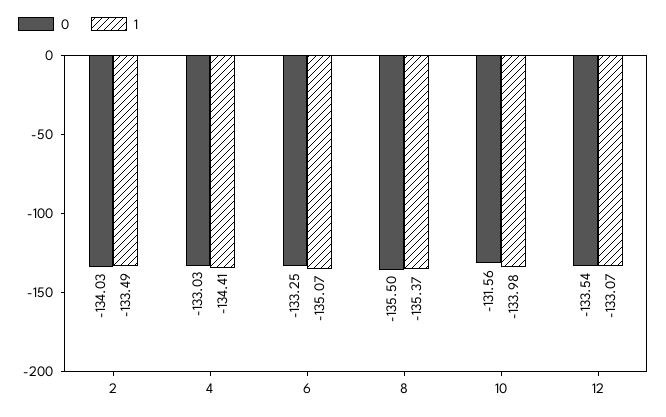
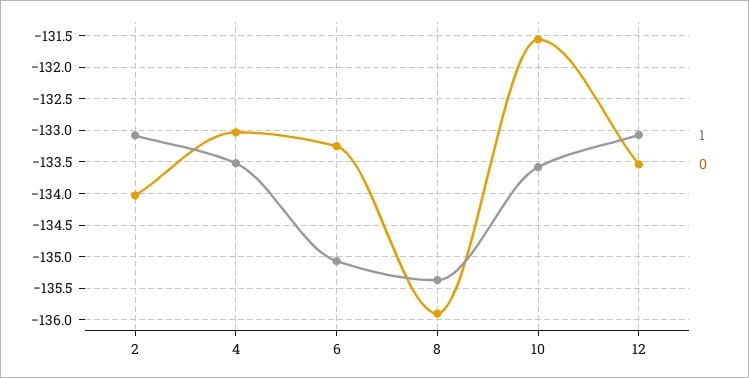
1, 2: -133.49 -> -133.1
1, 4: -134.41 -> -133.5
0, 8: -135.5 -> -135.9
1, 10: -133.98 -> -133.6

